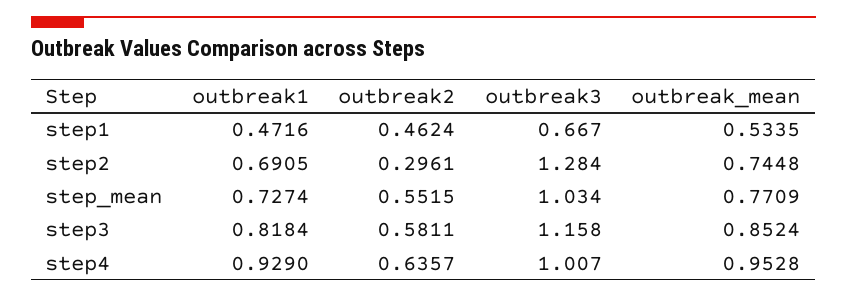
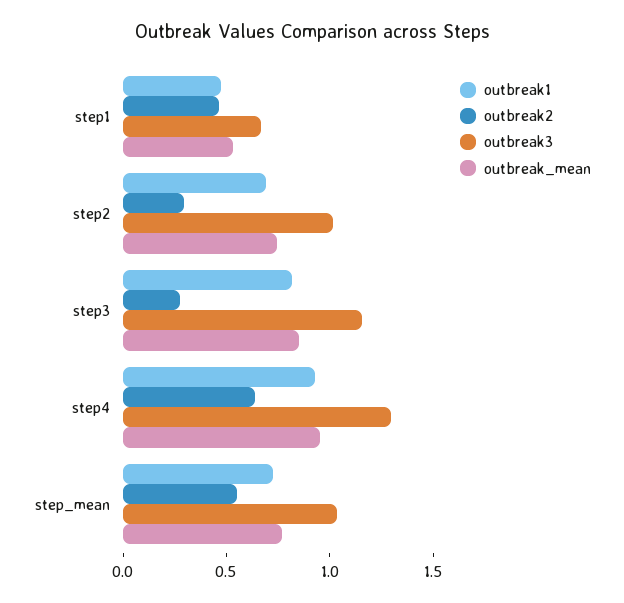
outbreak3, step2: 1.284 -> 1
outbreak2, step3: 0.5811 -> 0.3
outbreak3, step4: 1.007 -> 1.3

